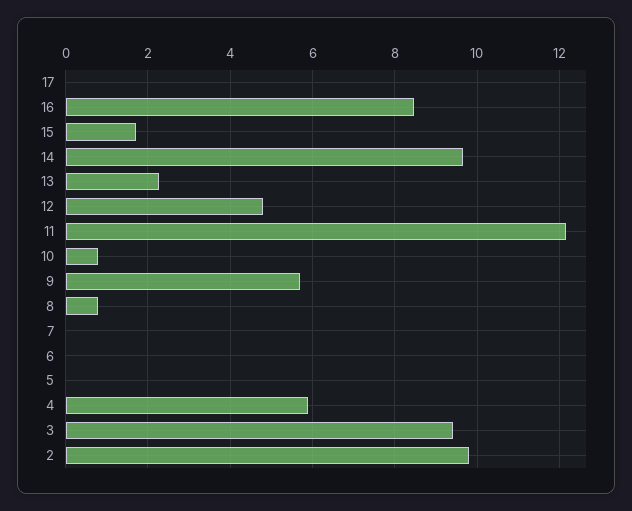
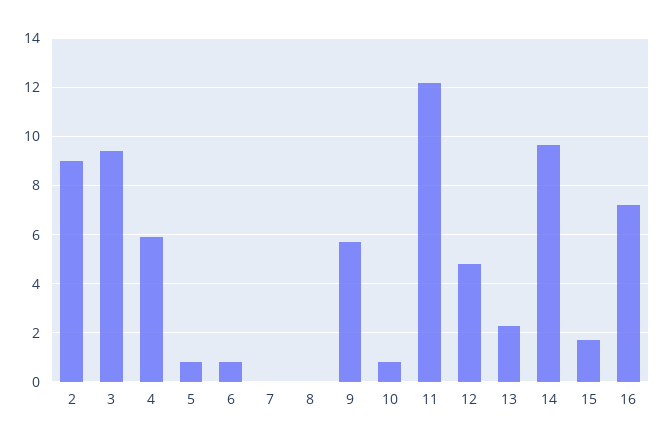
17: 0 -> none
16: 8.4 -> 7.25
8: 0.8 -> 0
6: 0 -> 0.75
5: 0 -> 0.75
2: 9.8 -> 9

